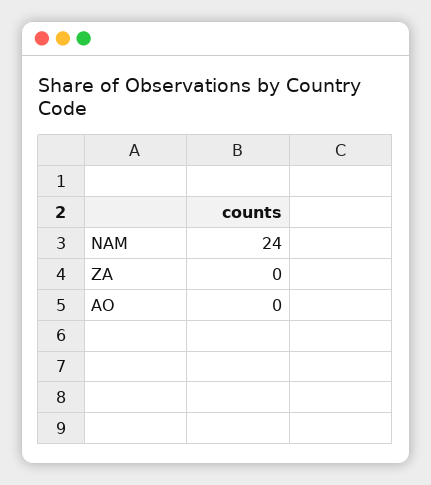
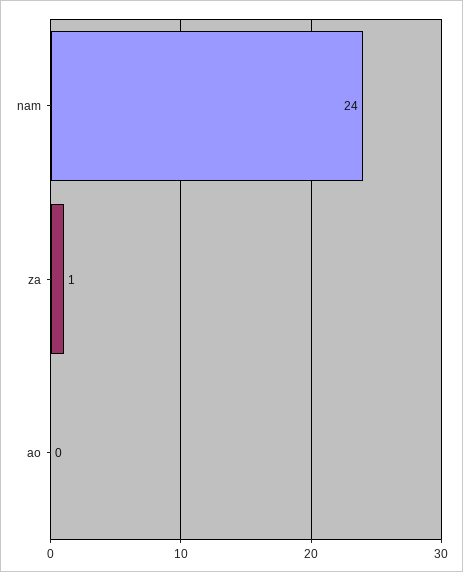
ZA: 0 -> 1

